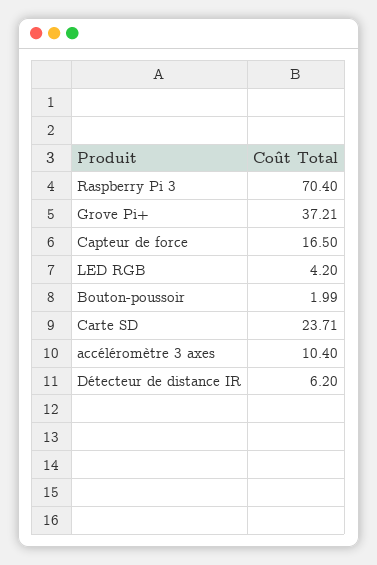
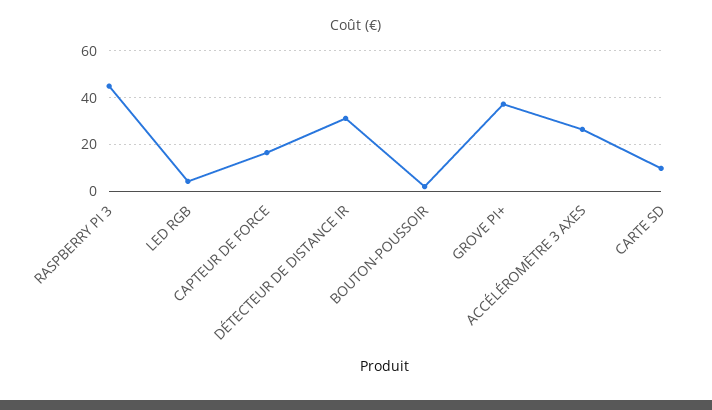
Raspberry Pi 3: 70.4 -> 45
Carte SD: 23.71 -> 10
accéléromètre 3 axes: 10.4 -> 25
Détecteur de distance IR: 6.2 -> 30

